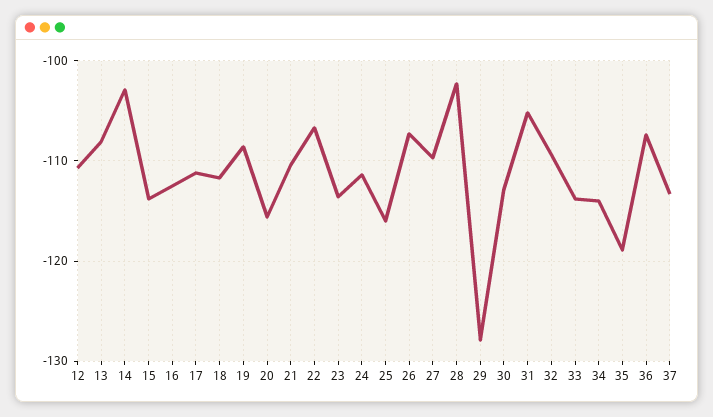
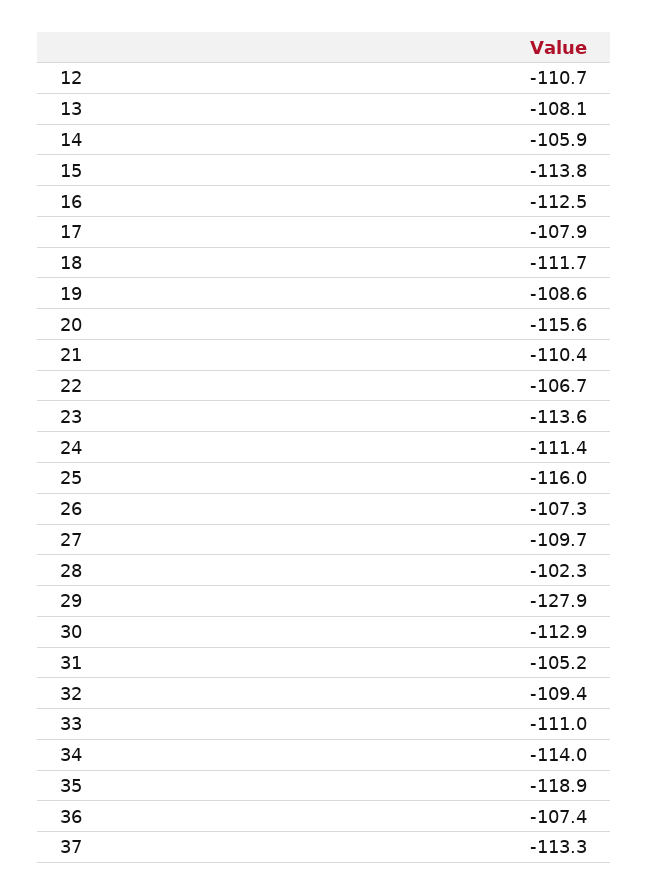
14: -103 -> -105.9
17: -111 -> -107.9
33: -114 -> -111

